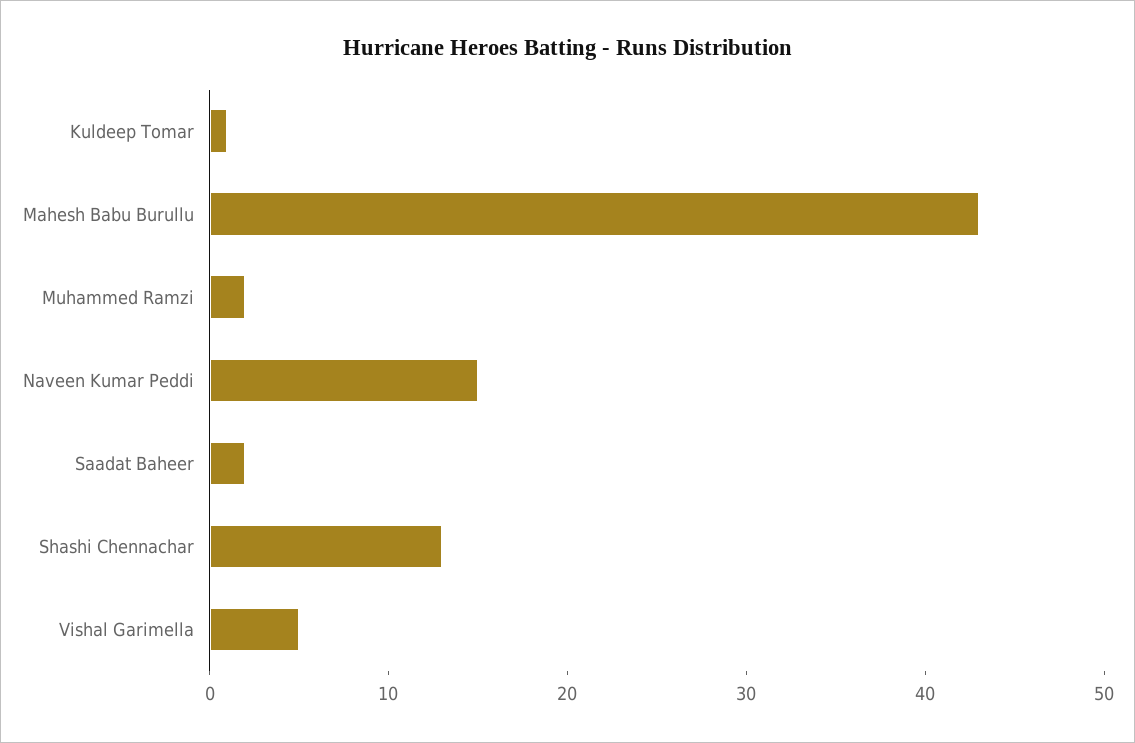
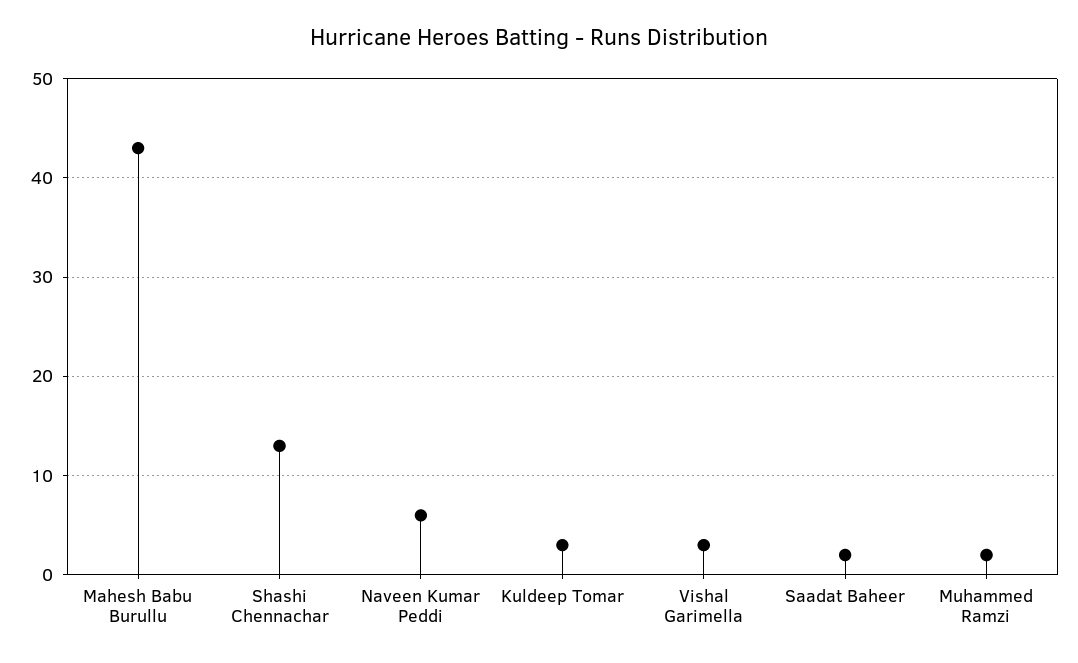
Kuldeep Tomar: 1 -> 3
Naveen Kumar Peddi: 15 -> 6
Vishal Garimella: 5 -> 3

